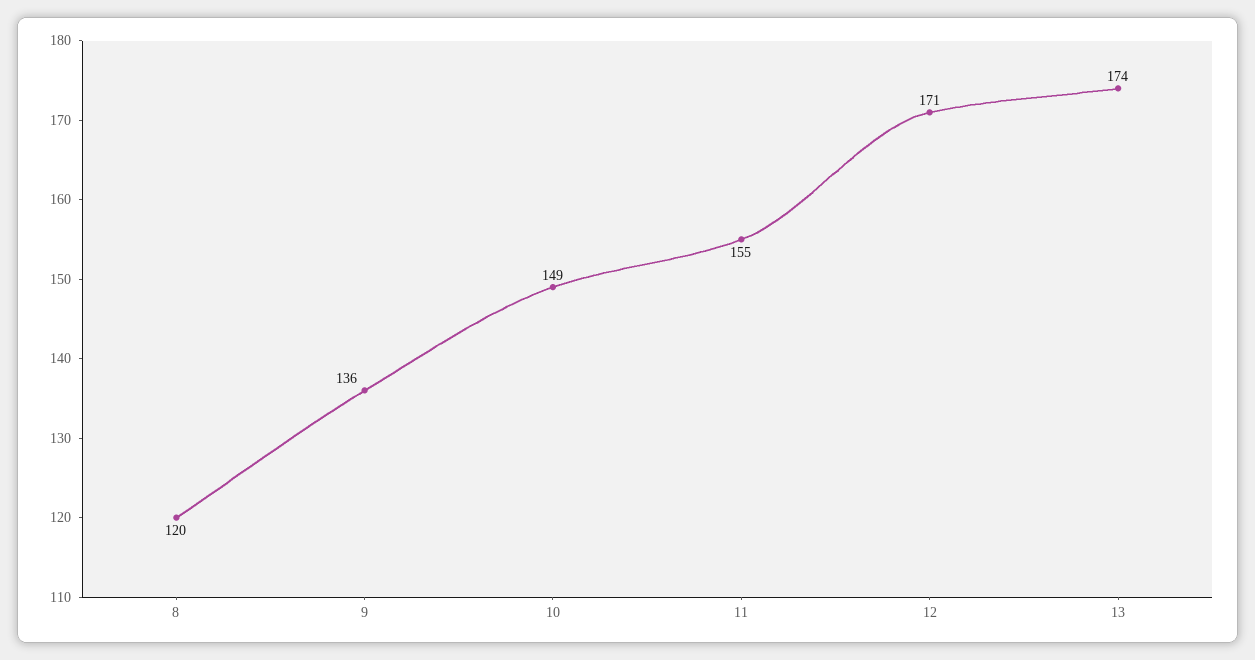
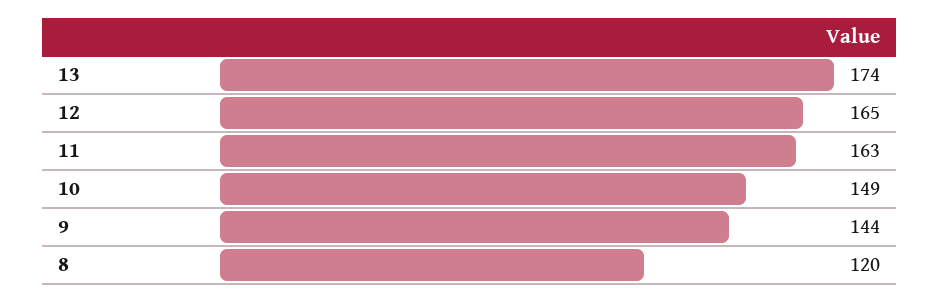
9: 136 -> 144
11: 155 -> 163
12: 171 -> 165

